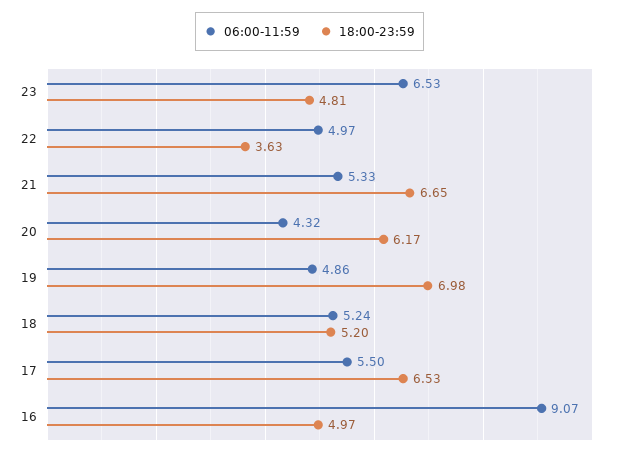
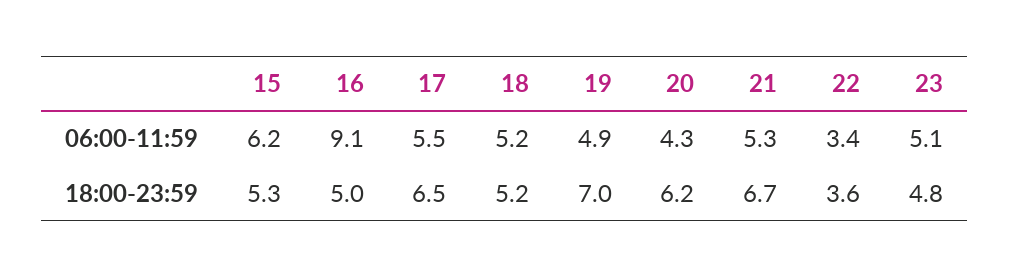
06:00-11:59, 23: 6.53 -> 5.1
06:00-11:59, 22: 4.97 -> 3.4
06:00-11:59, 15: none -> 6.2
18:00-23:59, 15: none -> 5.3

